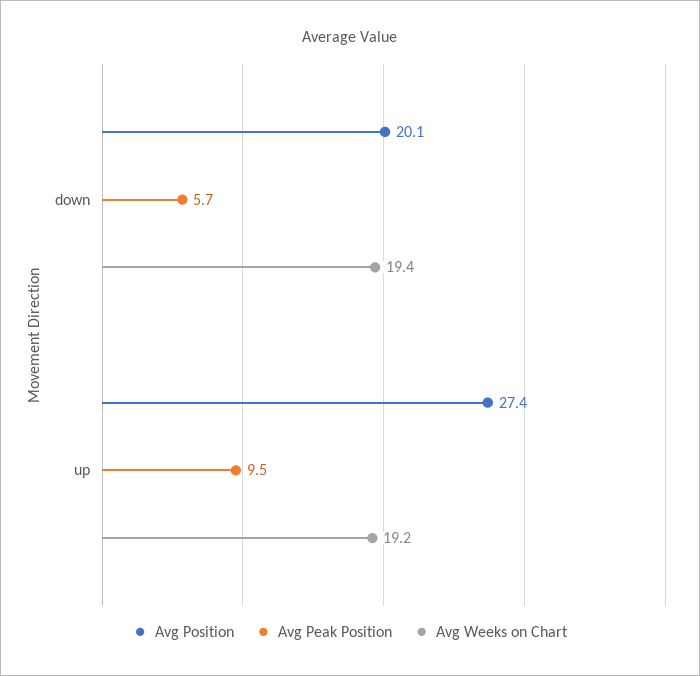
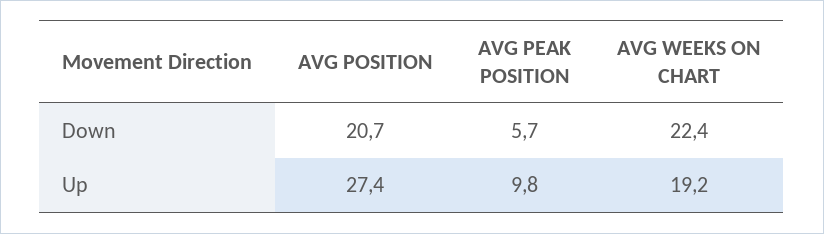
Avg Position, down: 20.1 -> 20.7
Avg Weeks on Chart, down: 19.4 -> 22.4
Avg Peak Position, up: 9.5 -> 9.8

